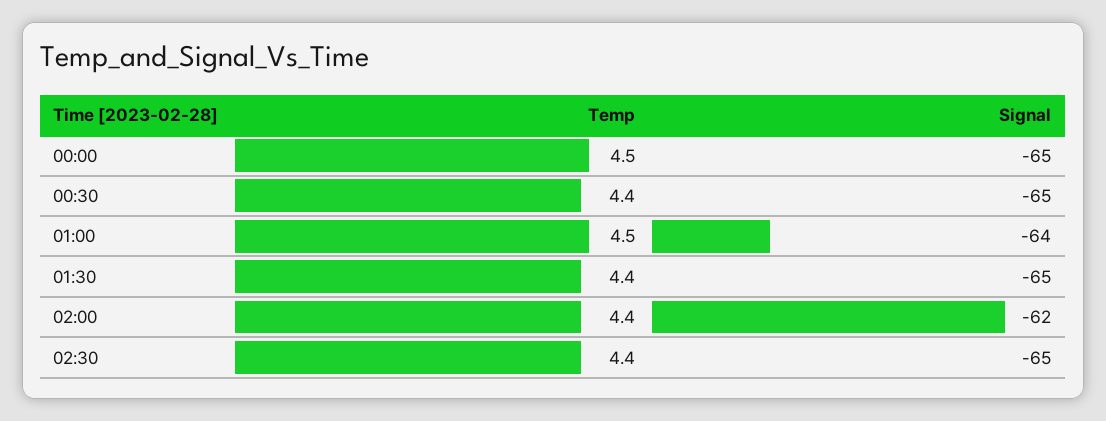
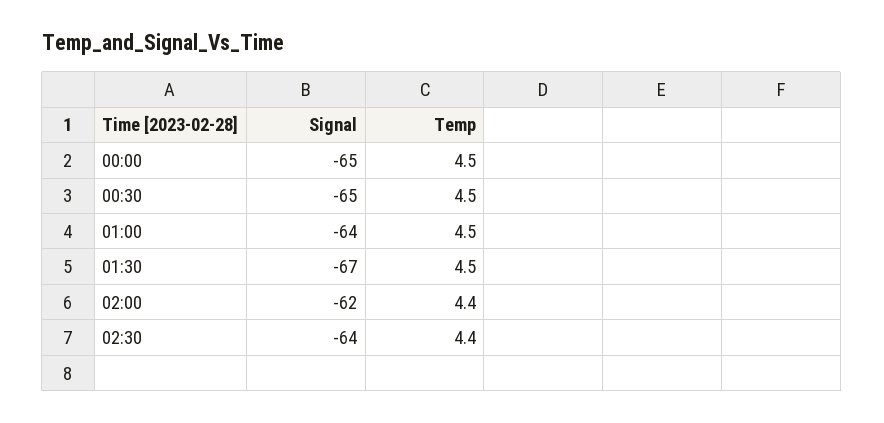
Temp, 00:30: 4.4 -> 4.5
Temp, 01:30: 4.4 -> 4.5
Signal, 01:30: -65 -> -67
Signal, 02:30: -65 -> -64

